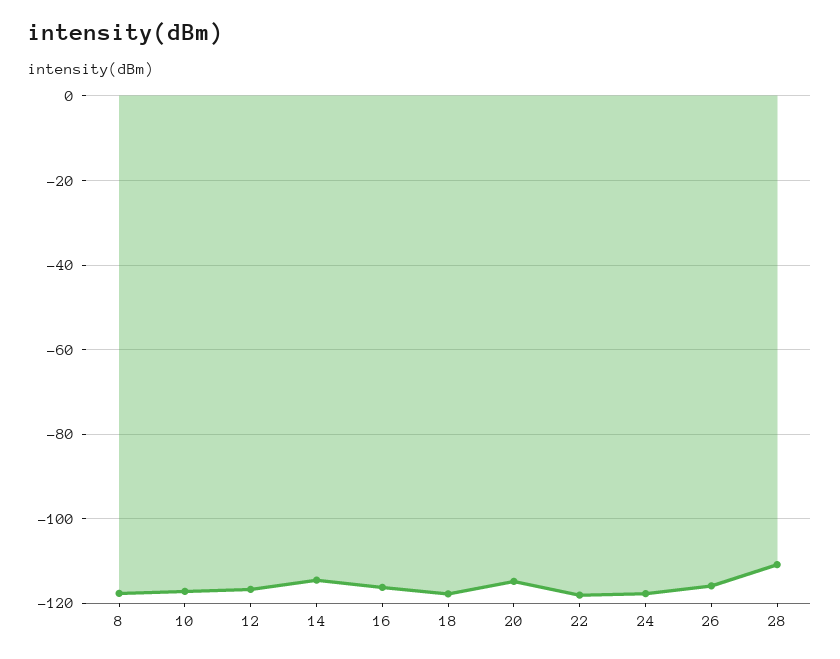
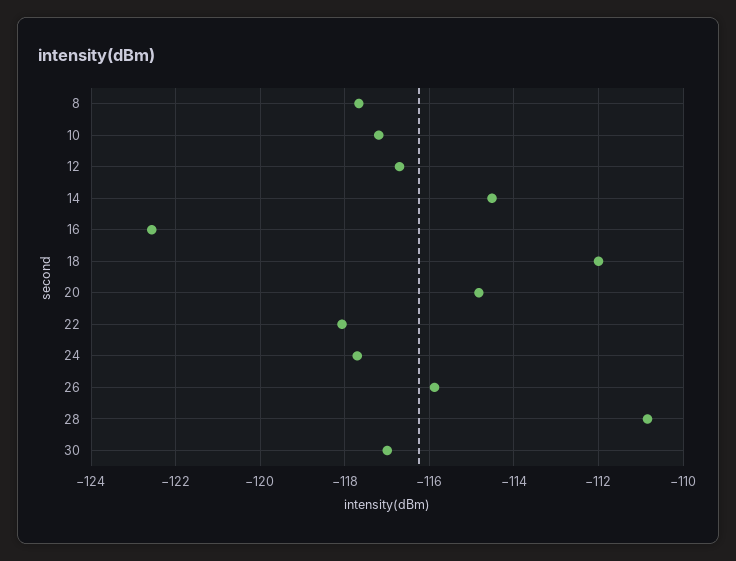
16: -116 -> -122.6
18: -118 -> -112
30: none -> -117

